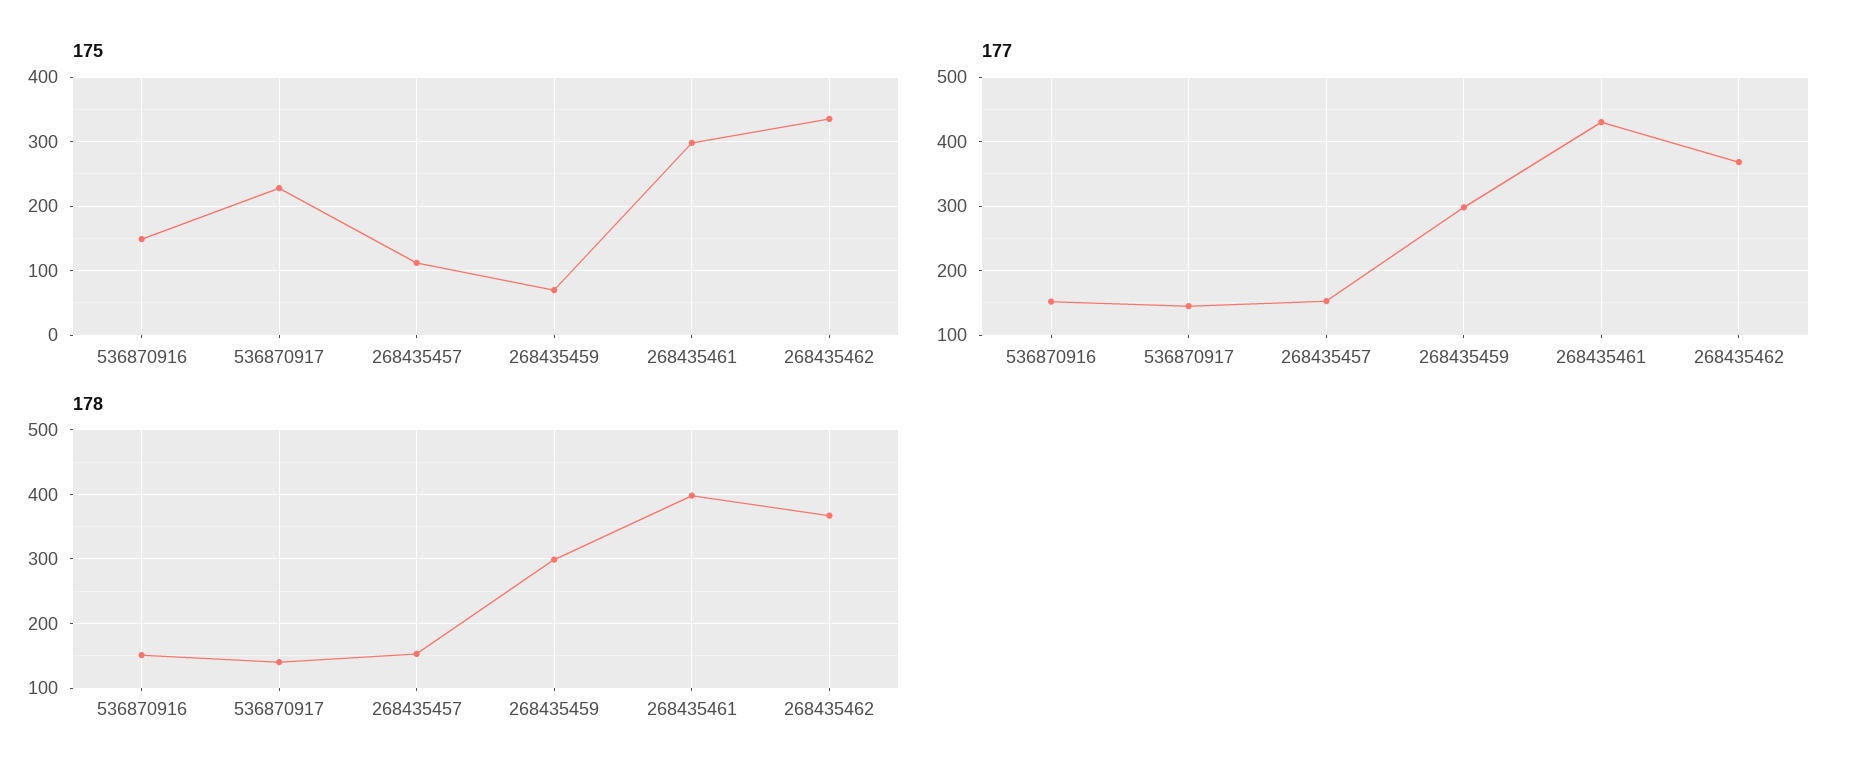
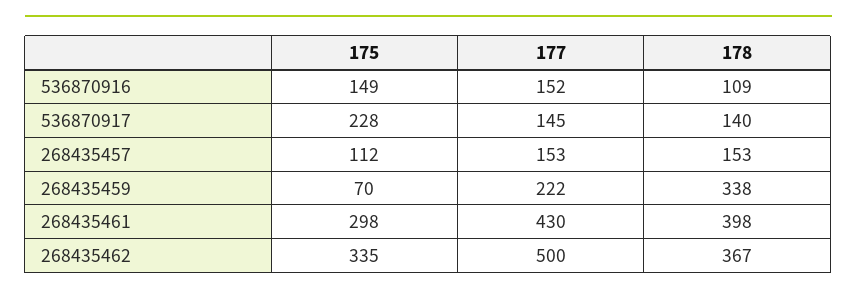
177, 268435459: 300 -> 222
177, 268435462: 370 -> 500
178, 536870916: 150 -> 109
178, 268435459: 300 -> 338

